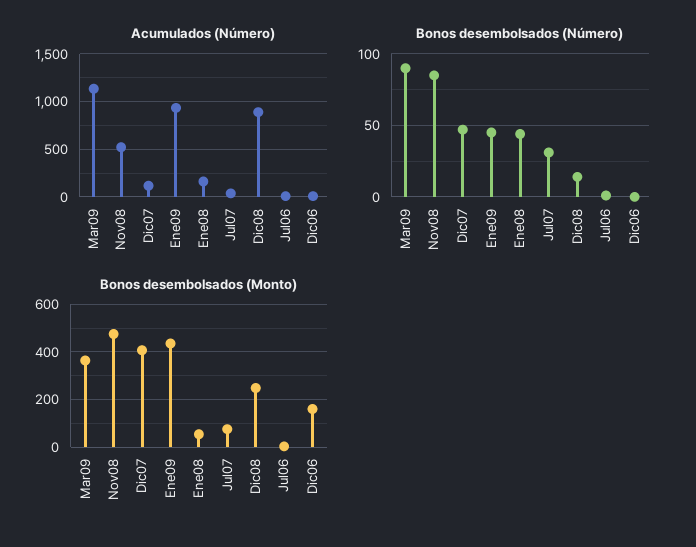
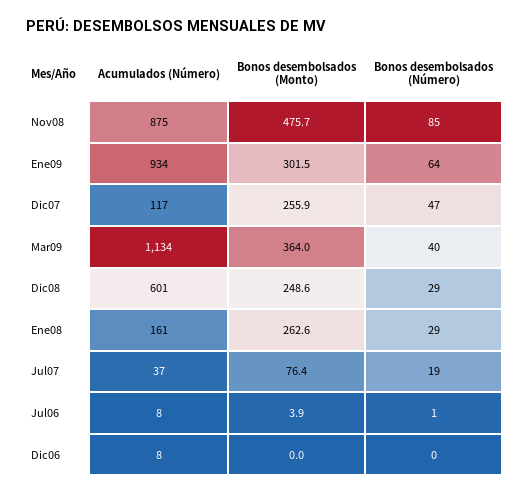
Acumulados (Número), Nov08: 500 -> 875
Acumulados (Número), Dic08: 900 -> 601
Bonos desembolsados (Número), Mar09: 90 -> 40
Bonos desembolsados (Número), Ene09: 45 -> 64
Bonos desembolsados (Número), Ene08: 45 -> 29
Bonos desembolsados (Número), Jul07: 30 -> 19
Bonos desembolsados (Número), Dic08: 15 -> 29
Bonos desembolsados (Monto), Dic07: 400 -> 255.9
Bonos desembolsados (Monto), Ene09: 450 -> 301.5
Bonos desembolsados (Monto), Ene08: 50 -> 262.6
Bonos desembolsados (Monto), Dic06: 150 -> 0

